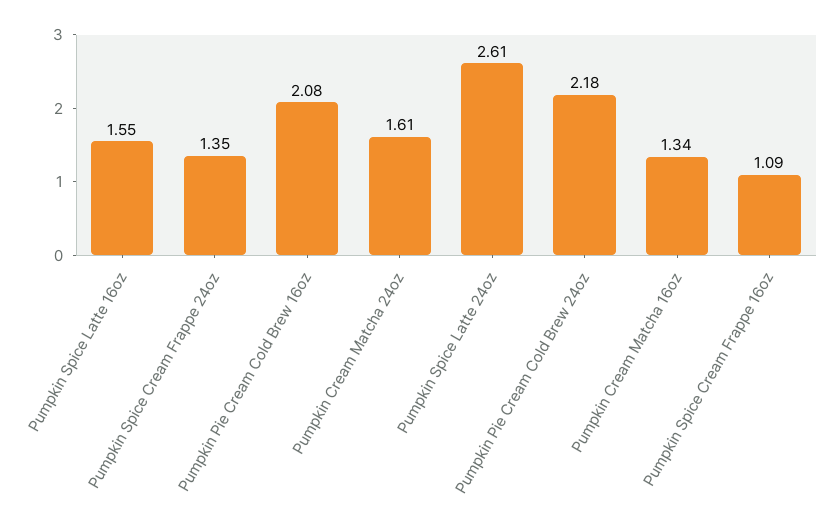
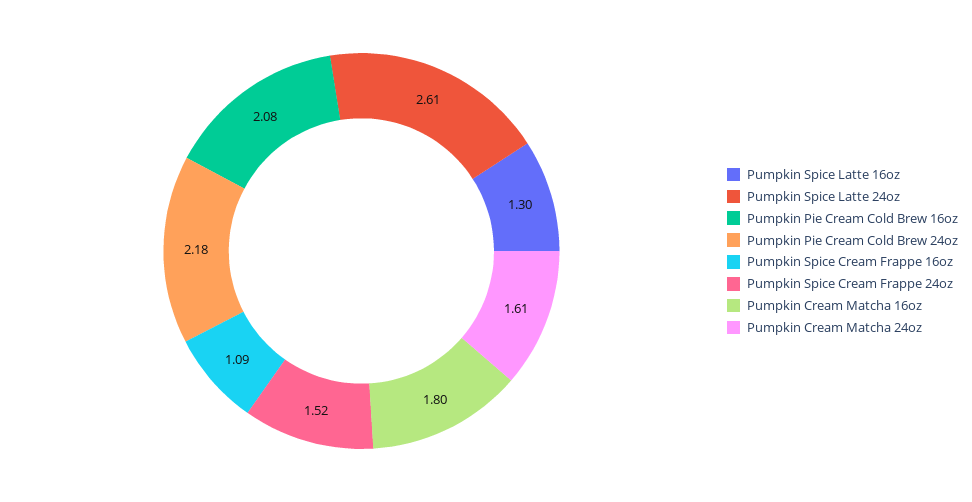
Pumpkin Spice Latte 16oz: 1.55 -> 1.3
Pumpkin Spice Cream Frappe 24oz: 1.35 -> 1.52
Pumpkin Cream Matcha 16oz: 1.34 -> 1.8

